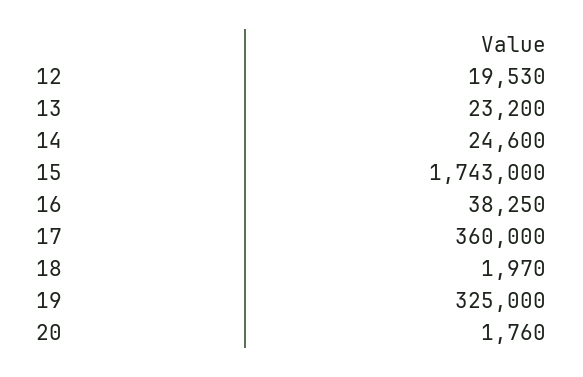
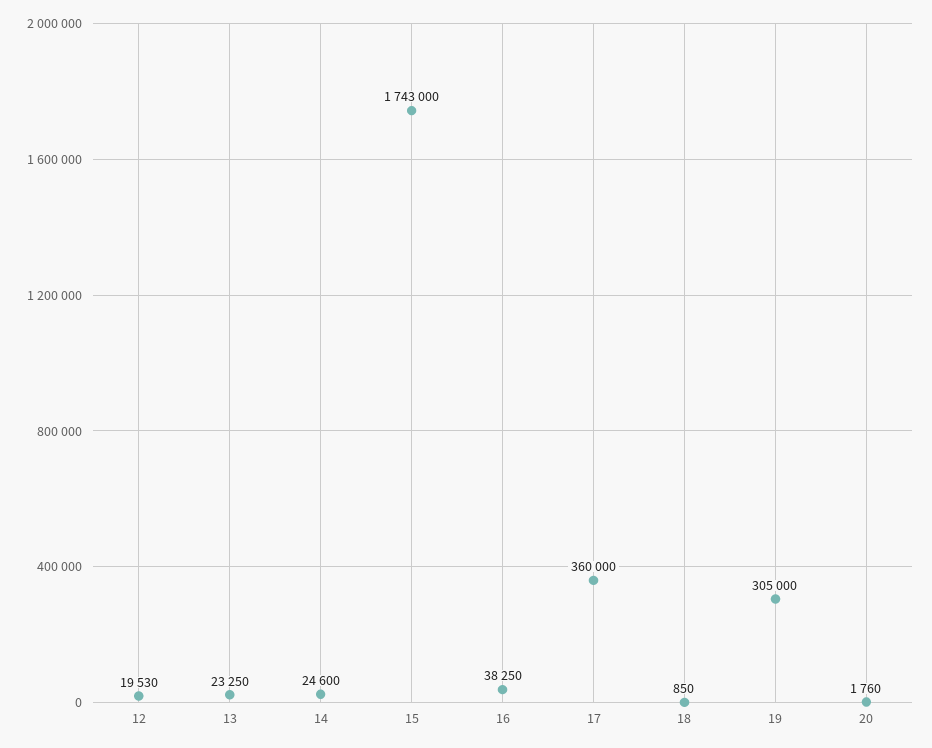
13: 23200 -> 23250
18: 1970 -> 850
19: 325000 -> 305000

